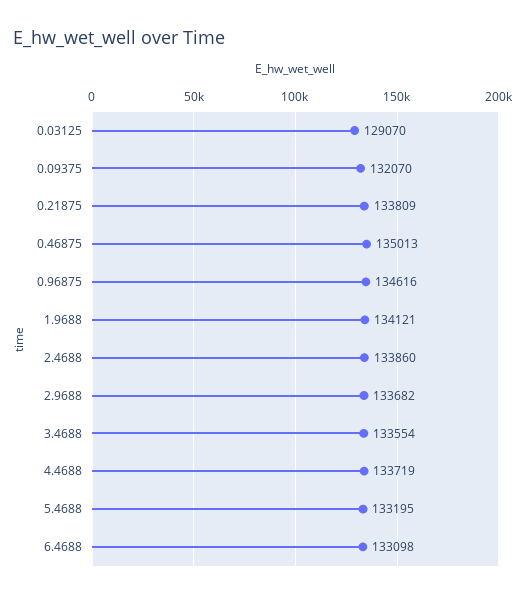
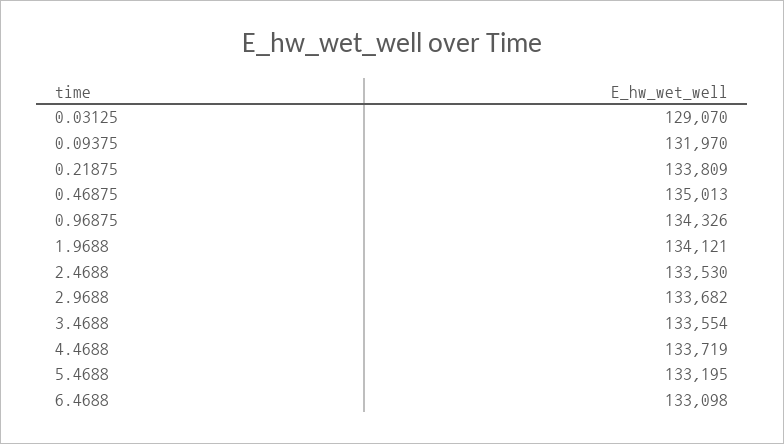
0.09375: 132070 -> 131970
0.96875: 134616 -> 134326
2.4688: 133860 -> 133530

